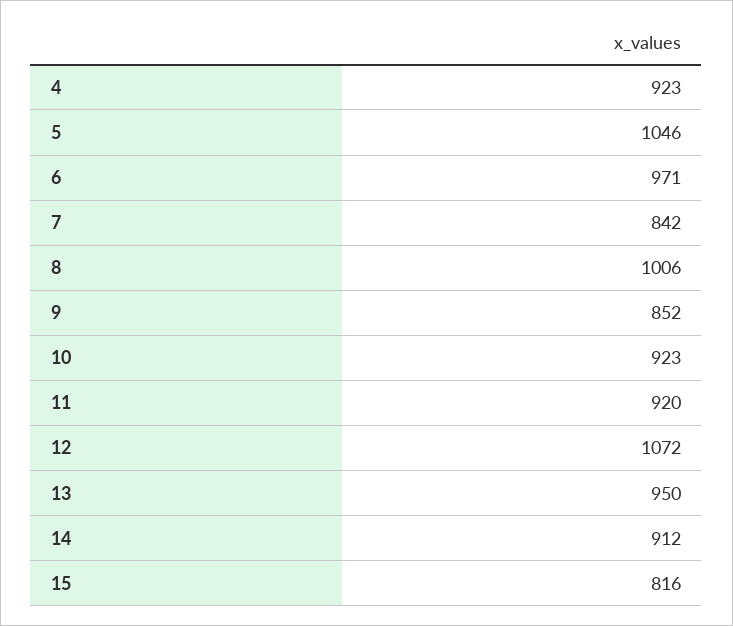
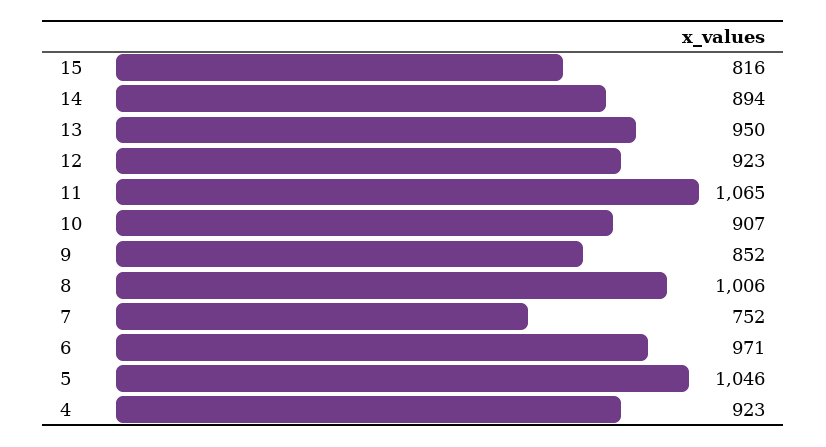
7: 842 -> 752
10: 923 -> 907
11: 920 -> 1065
12: 1072 -> 923
14: 912 -> 894

